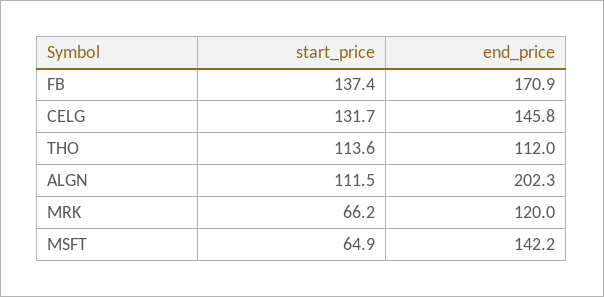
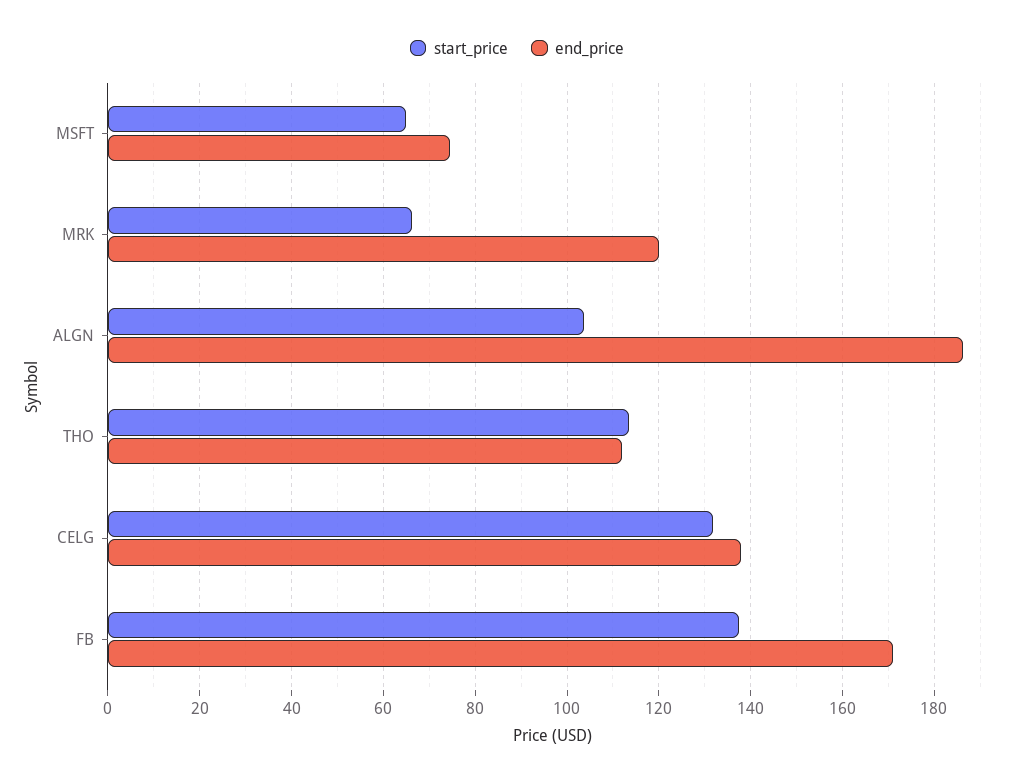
end_price, CELG: 145.8 -> 138
start_price, ALGN: 111.5 -> 104
end_price, ALGN: 202.3 -> 186
end_price, MSFT: 142.2 -> 74

